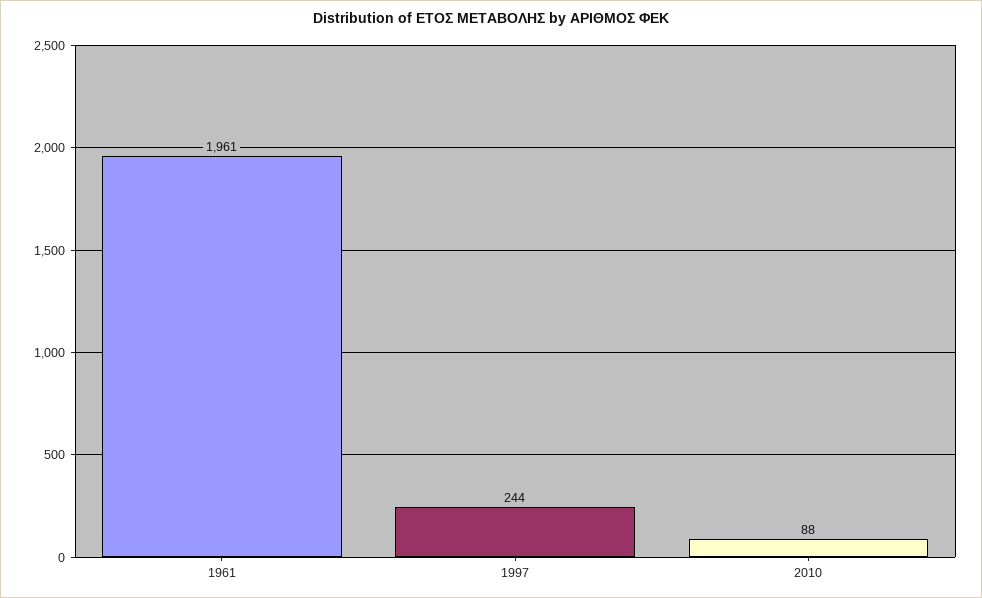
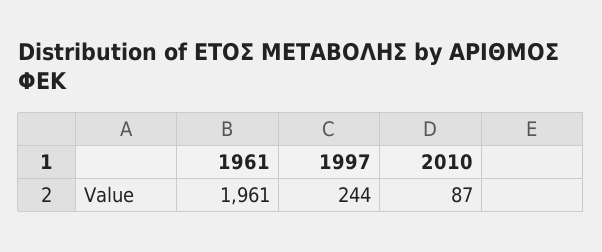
2010: 88 -> 87

